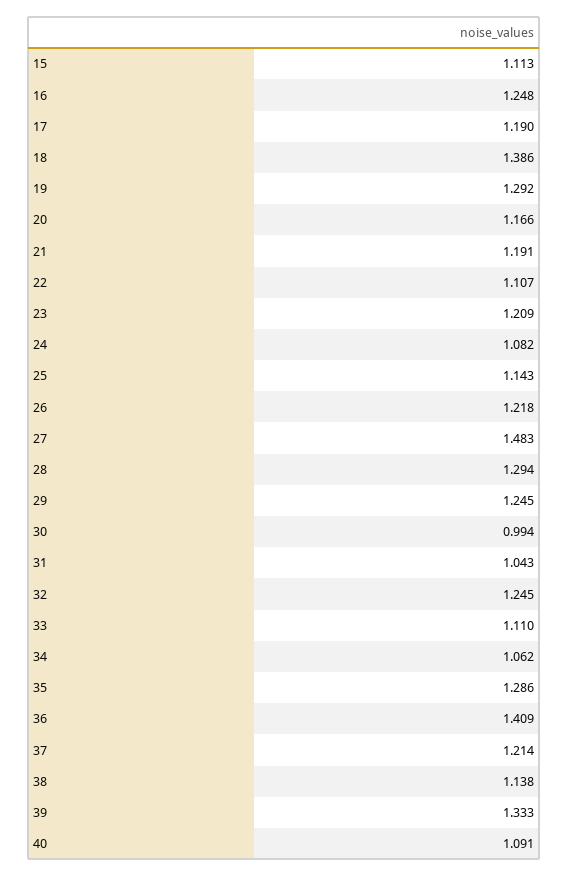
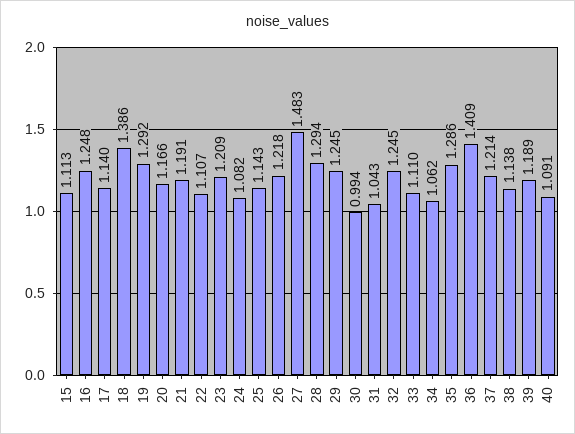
17: 1.19 -> 1.14
39: 1.333 -> 1.189

